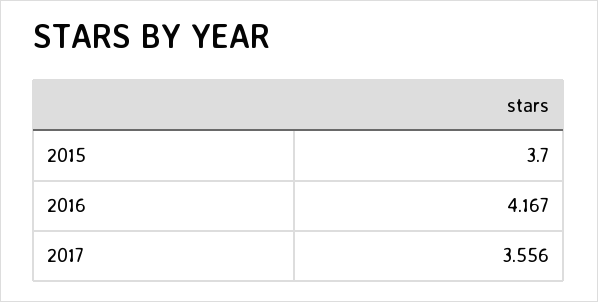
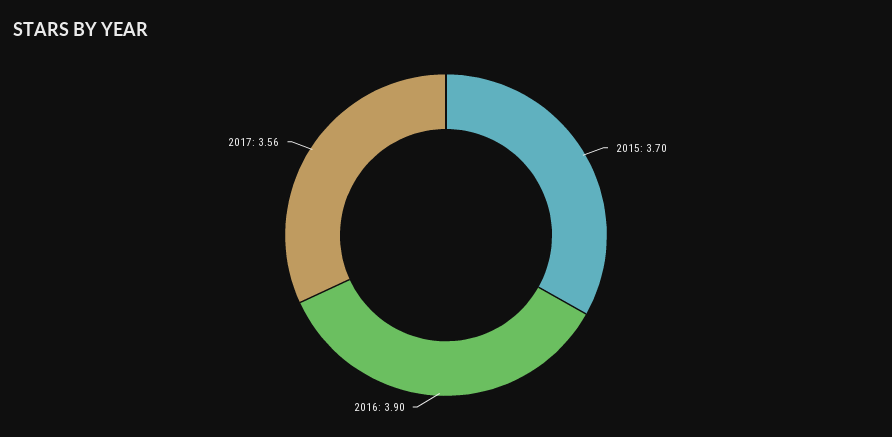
2016: 4.167 -> 3.9

